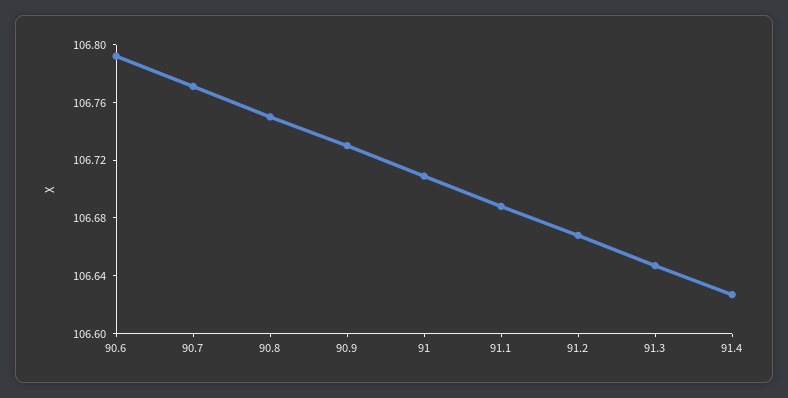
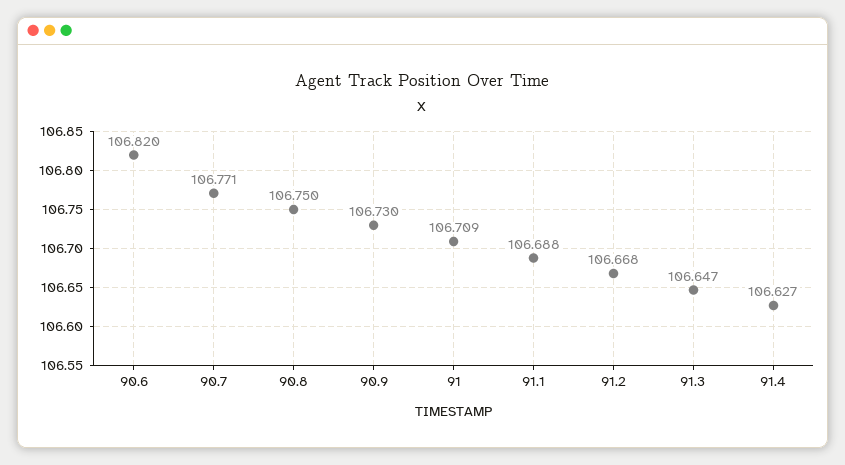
90.6: 106.79 -> 106.82

